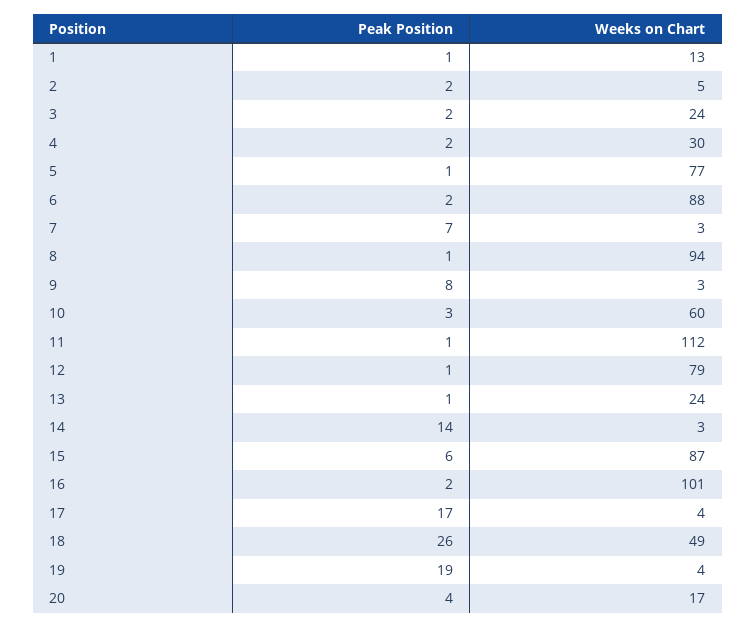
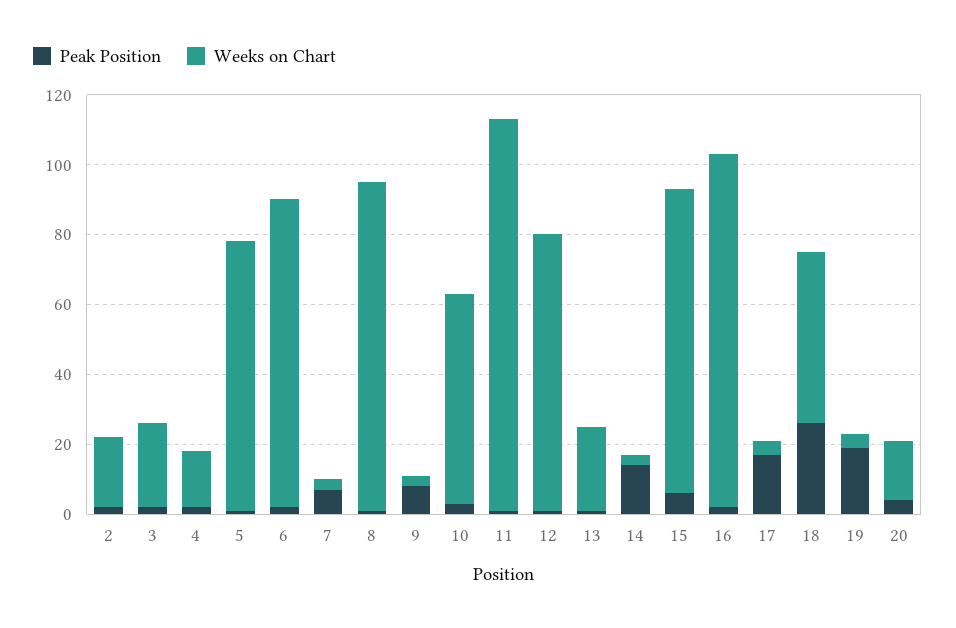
Peak Position, 1: 1 -> none
Weeks on Chart, 1: 13 -> none
Weeks on Chart, 2: 5 -> 20
Weeks on Chart, 4: 30 -> 15

